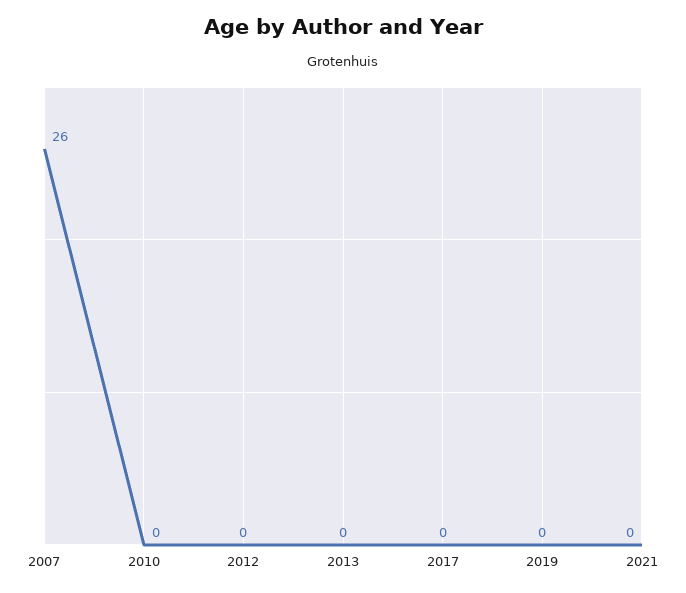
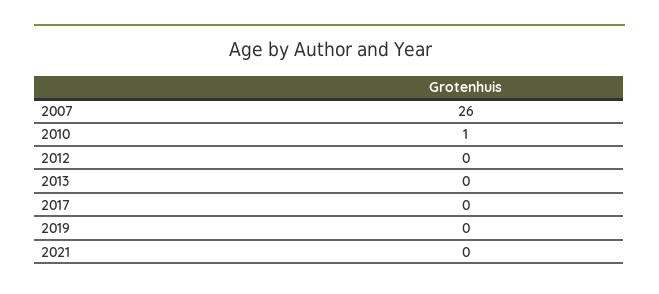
2010: 0 -> 1

